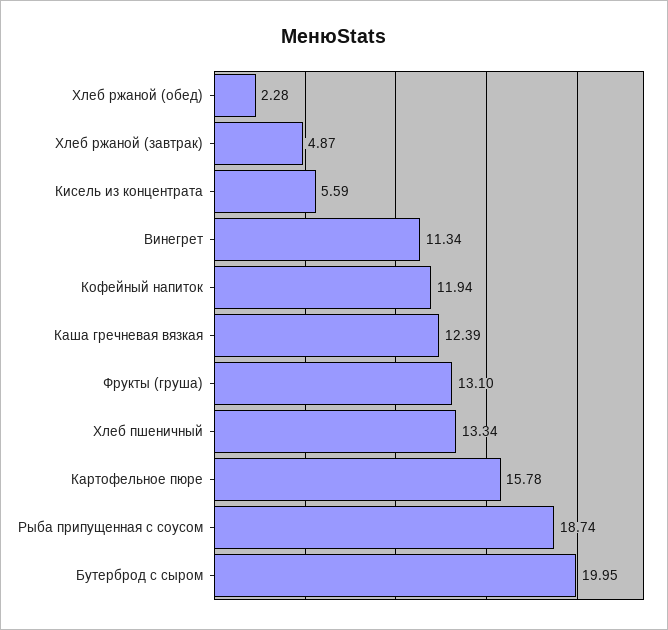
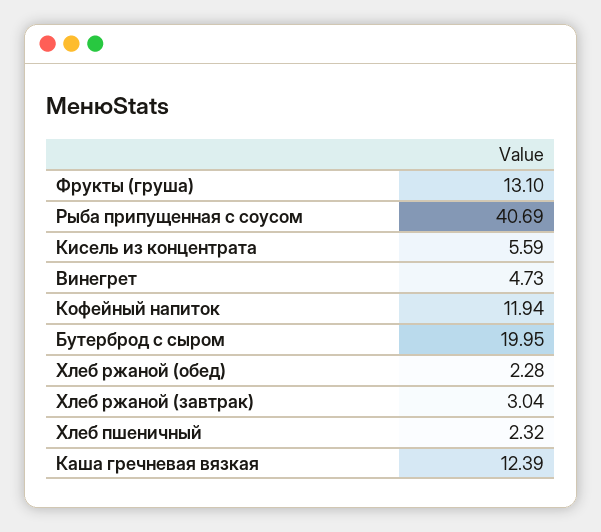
Хлеб ржаной (завтрак): 4.87 -> 3.04
Винегрет: 11.34 -> 4.73
Хлеб пшеничный: 13.34 -> 2.32
Картофельное пюре: 15.78 -> none
Рыба припущенная с соусом: 18.74 -> 40.69

